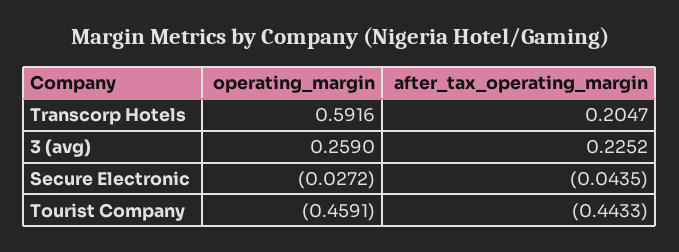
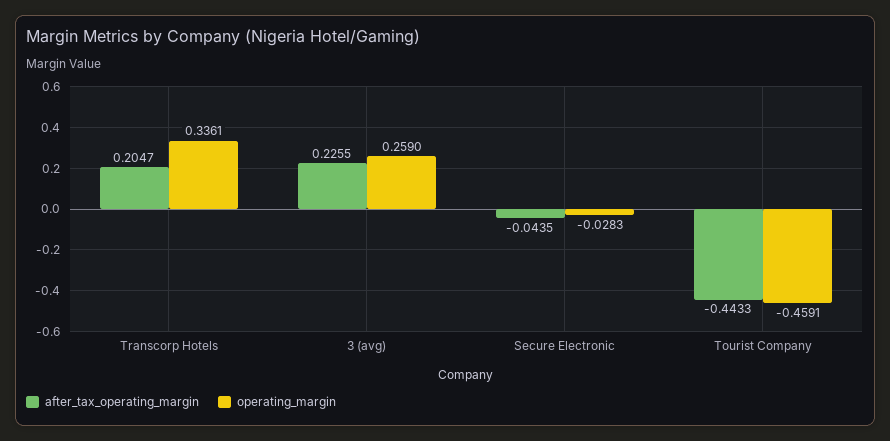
operating_margin, Transcorp Hotels: 0.5916 -> 0.3361
after_tax_operating_margin, 3 (avg): 0.2252 -> 0.2255
operating_margin, Secure Electronic: -0.0272 -> -0.0283

